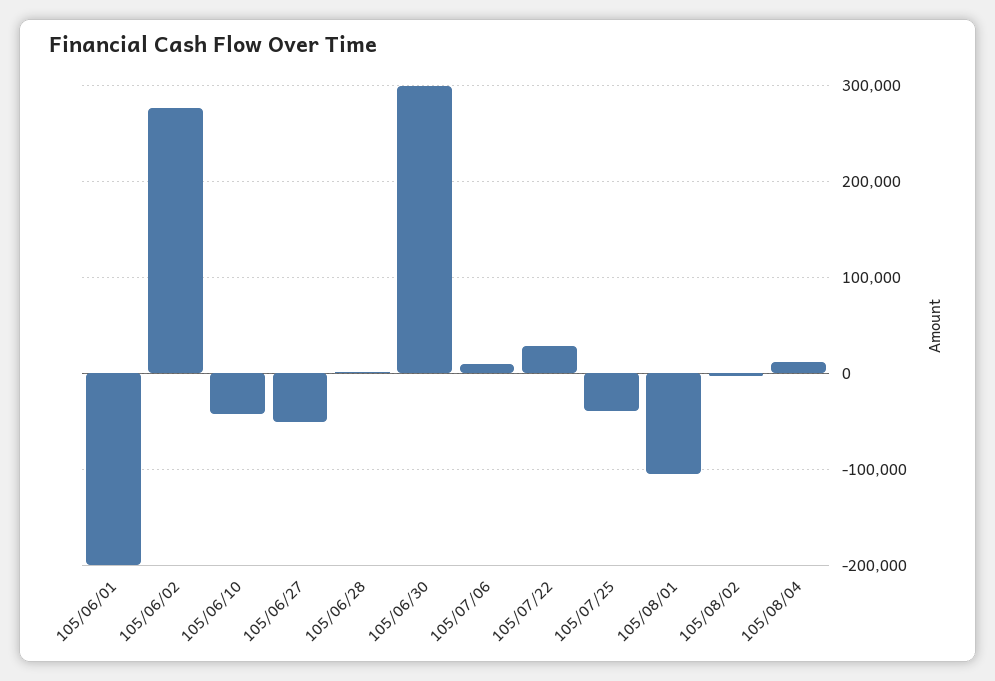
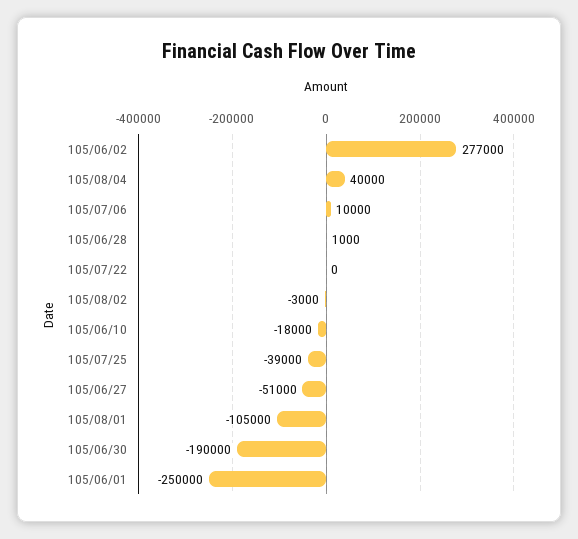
105/06/01: -200000 -> -250000
105/06/10: -40000 -> -18000
105/06/30: 300000 -> -190000
105/07/22: 30000 -> 0
105/08/04: 10000 -> 40000

